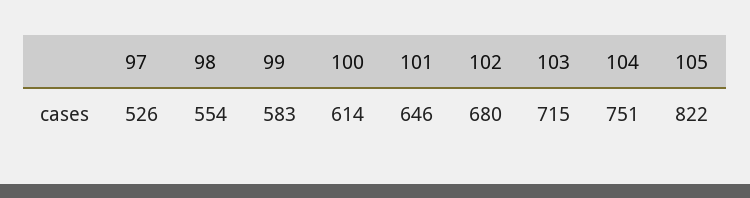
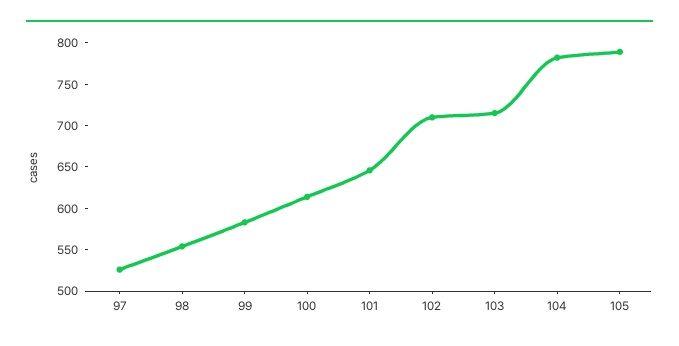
102: 680 -> 710
104: 751 -> 780
105: 822 -> 790

